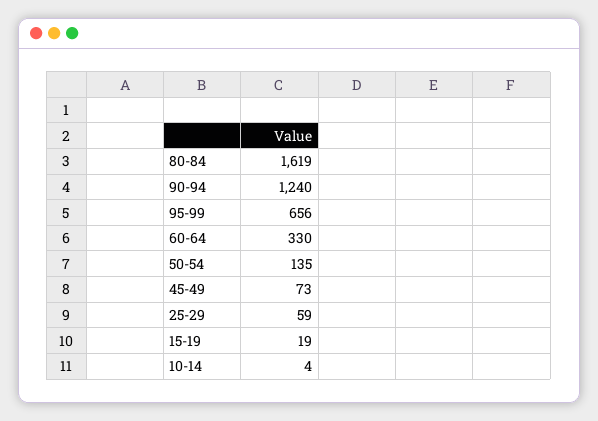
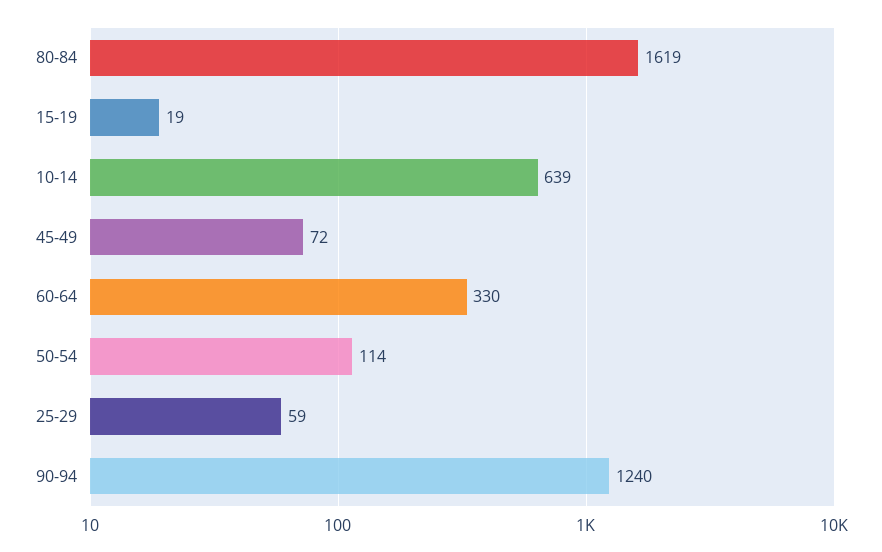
95-99: 656 -> none
50-54: 135 -> 114
45-49: 73 -> 72
10-14: 4 -> 639

